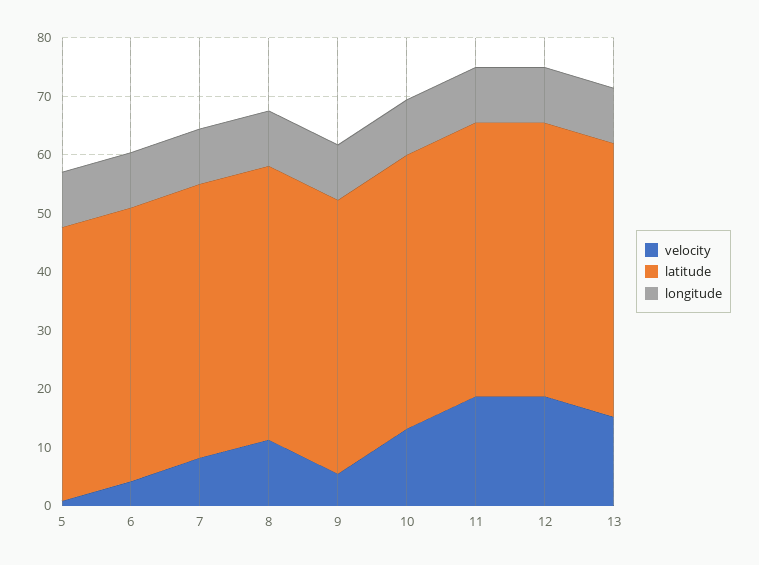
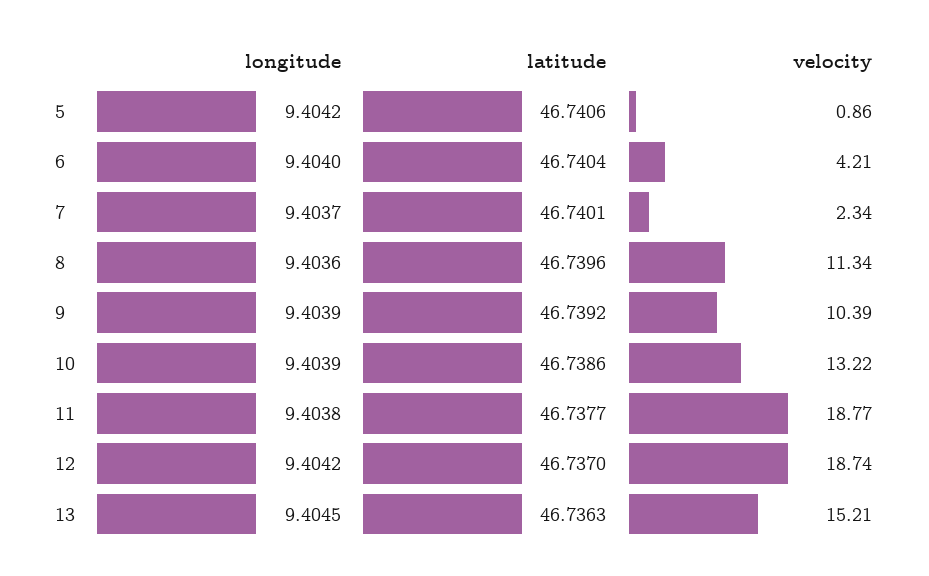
velocity, 7: 8 -> 2.34
velocity, 9: 6 -> 10.39

